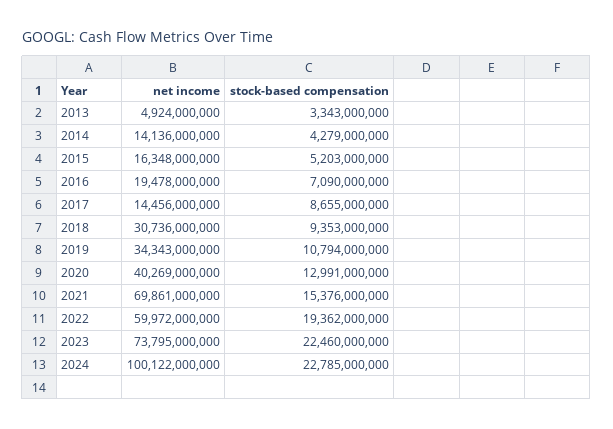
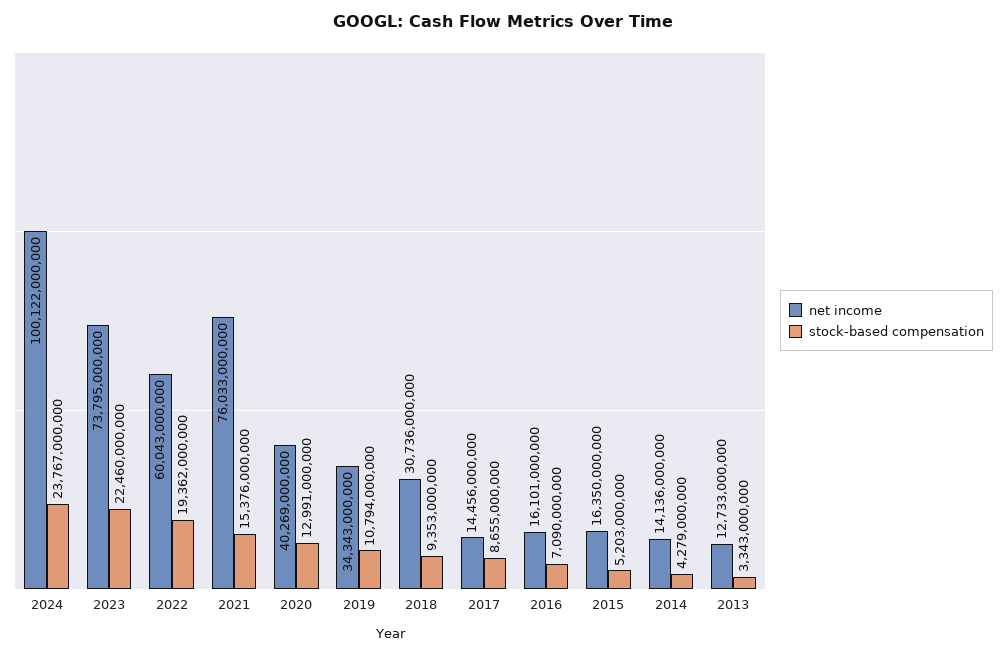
net income, 2013: 4924000000 -> 12733000000
net income, 2015: 16348000000 -> 16350000000
net income, 2016: 19478000000 -> 16101000000
net income, 2021: 69861000000 -> 76033000000
net income, 2022: 59972000000 -> 60043000000
stock-based compensation, 2024: 22785000000 -> 23767000000

